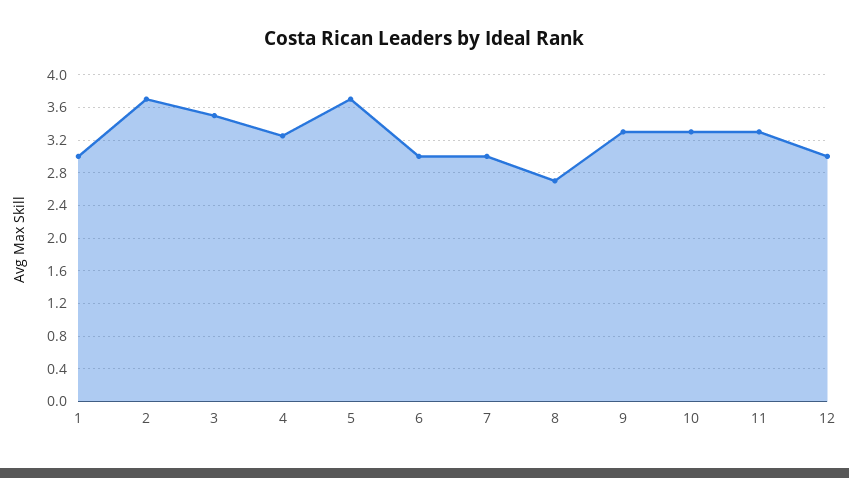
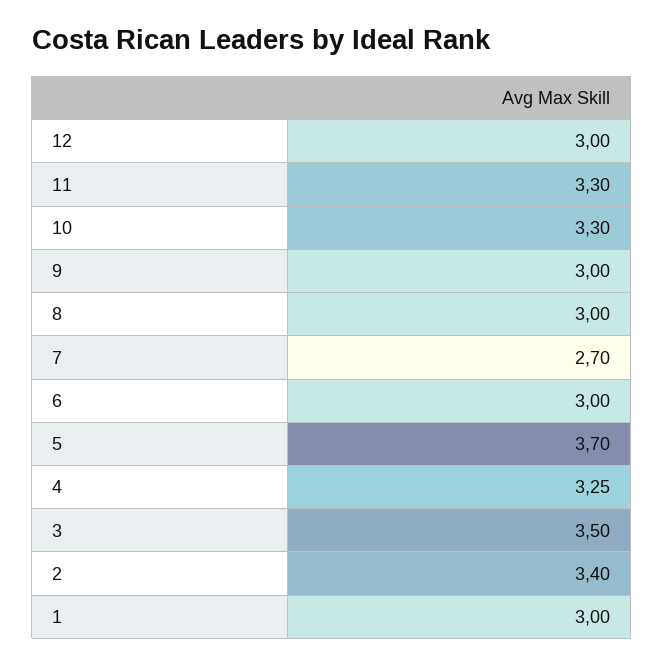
2: 3.7 -> 3.4
7: 3 -> 2.7
8: 2.7 -> 3
9: 3.3 -> 3

